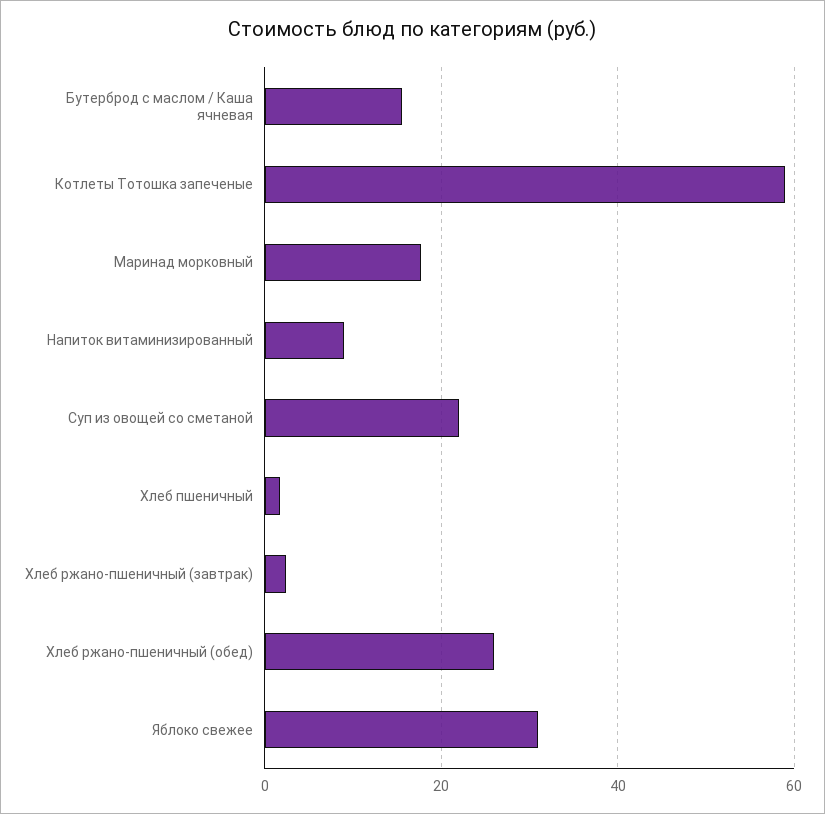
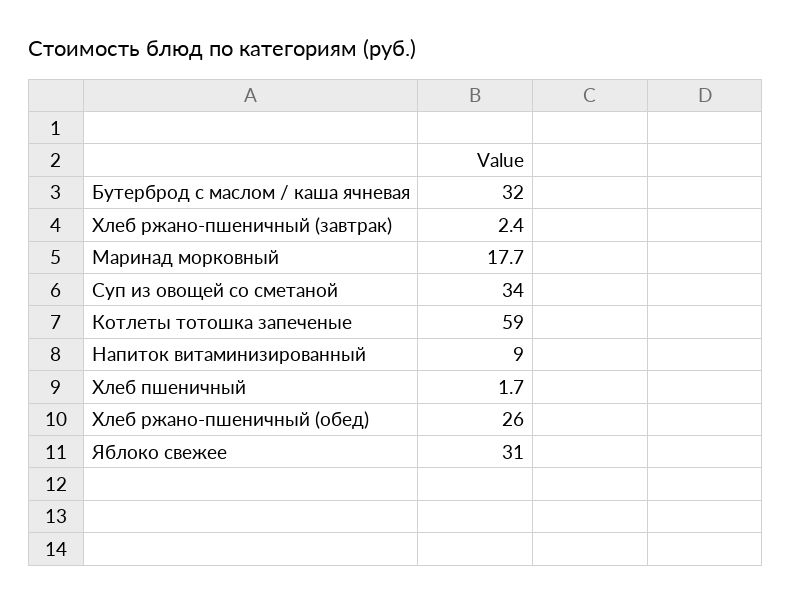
Бутерброд с маслом / Каша ячневая: 16 -> 32
Суп из овощей со сметаной: 22 -> 34

